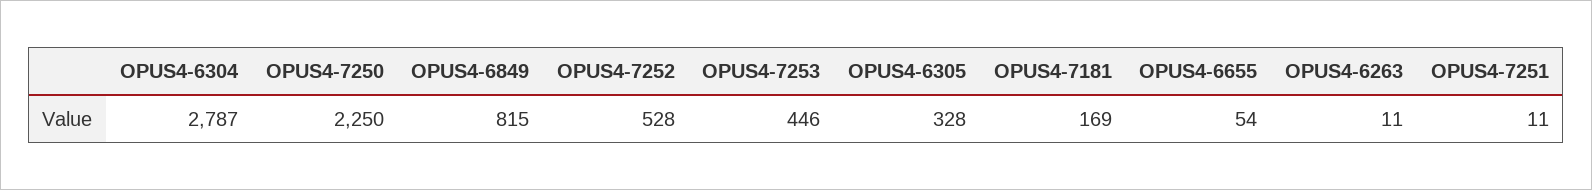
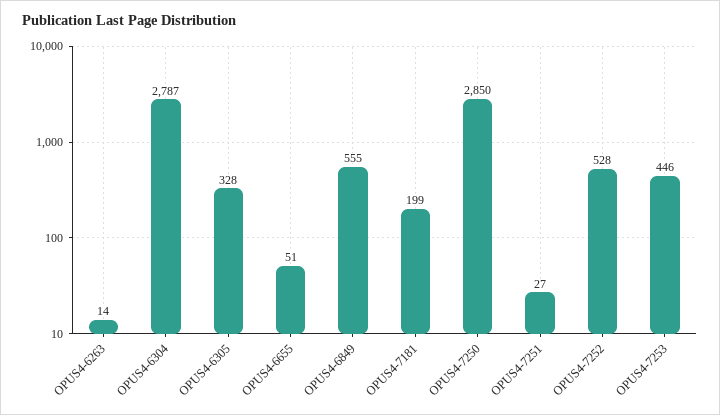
OPUS4-7250: 2250 -> 2850
OPUS4-6849: 815 -> 555
OPUS4-7181: 169 -> 199
OPUS4-6655: 54 -> 51
OPUS4-6263: 11 -> 14
OPUS4-7251: 11 -> 27

